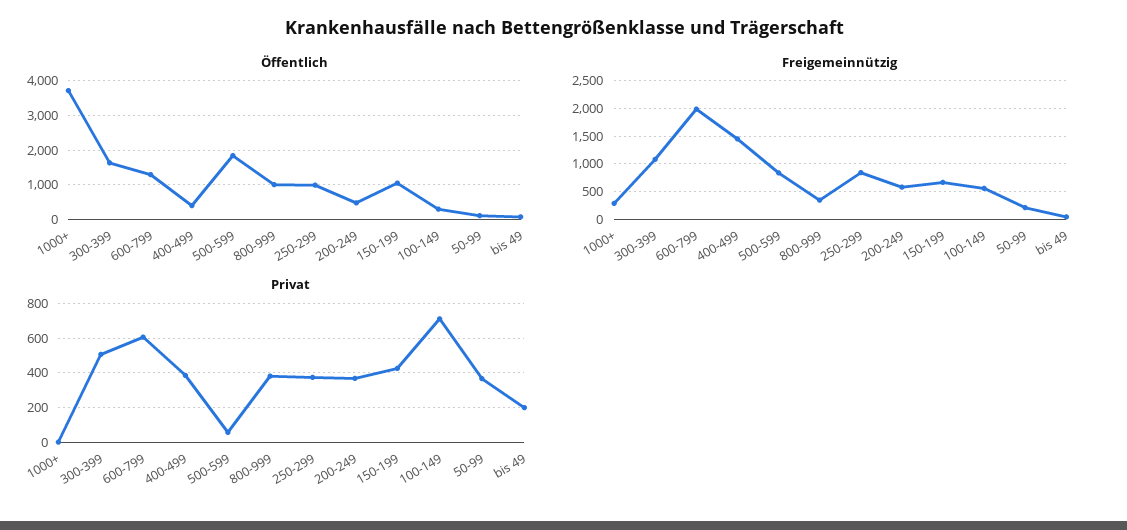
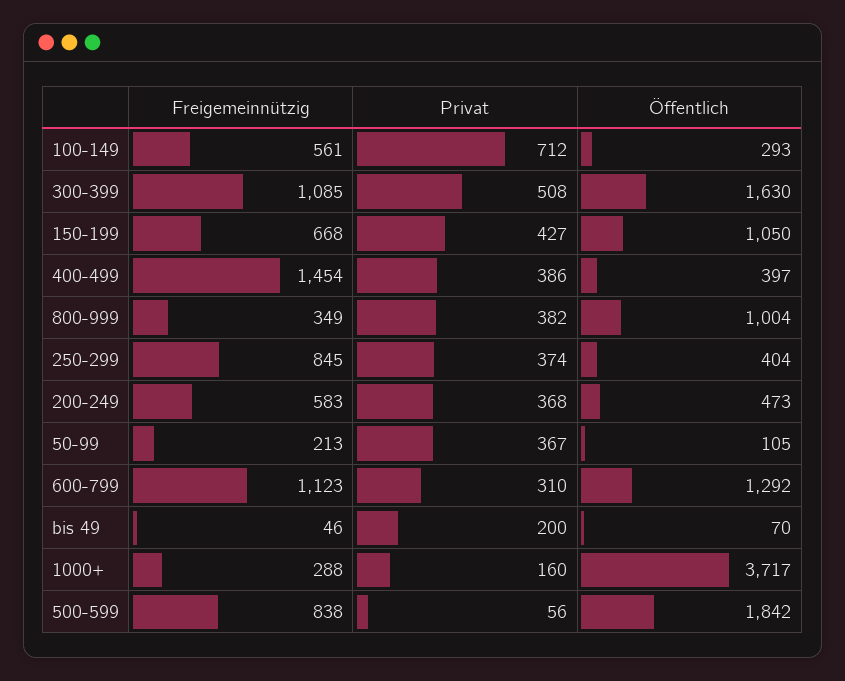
Öffentlich, 250-299: 1000 -> 404
Freigemeinnützig, 600-799: 2000 -> 1123
Privat, 1000+: 0 -> 160
Privat, 600-799: 600 -> 310

